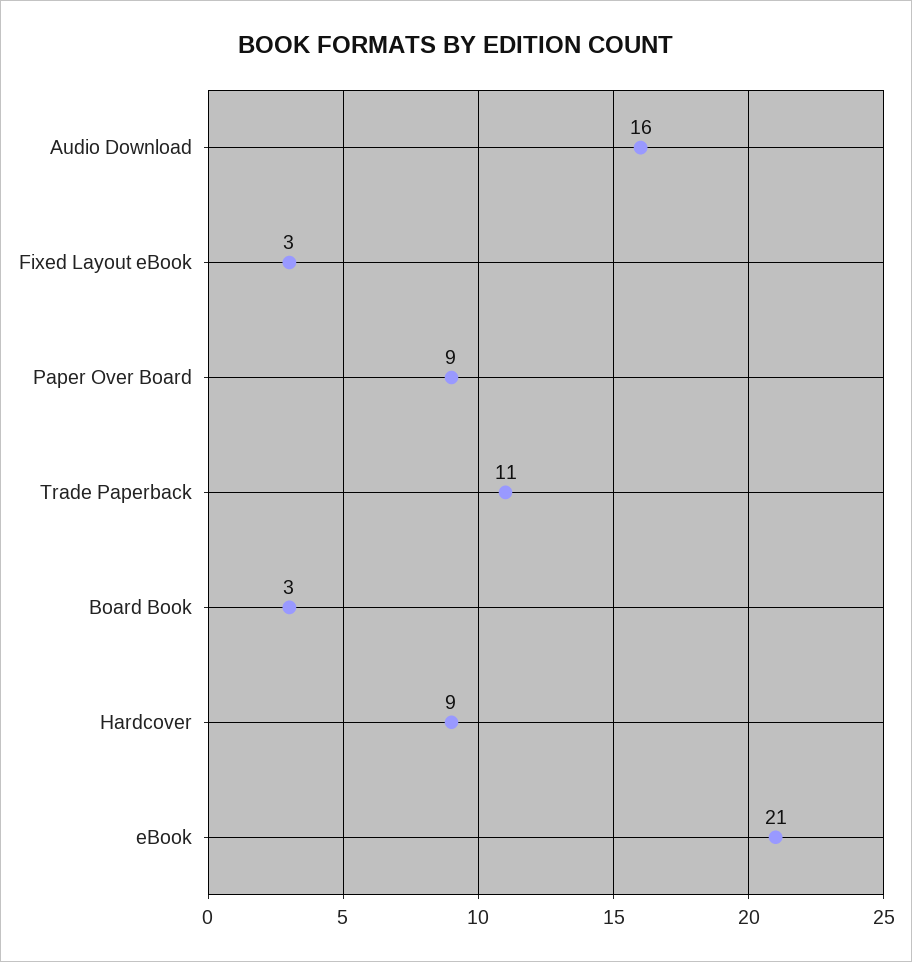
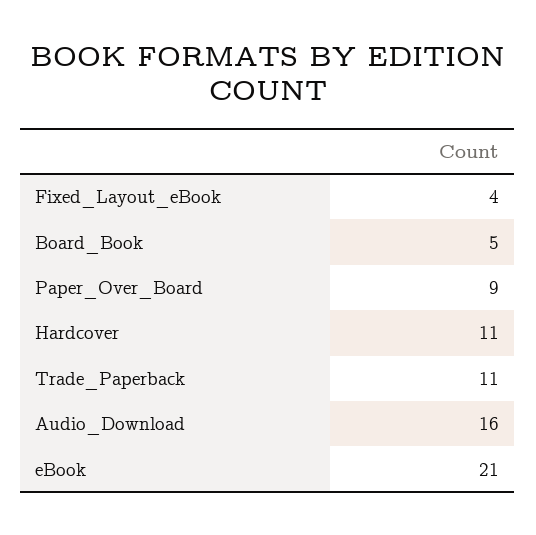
Fixed Layout eBook: 3 -> 4
Board Book: 3 -> 5
Hardcover: 9 -> 11

